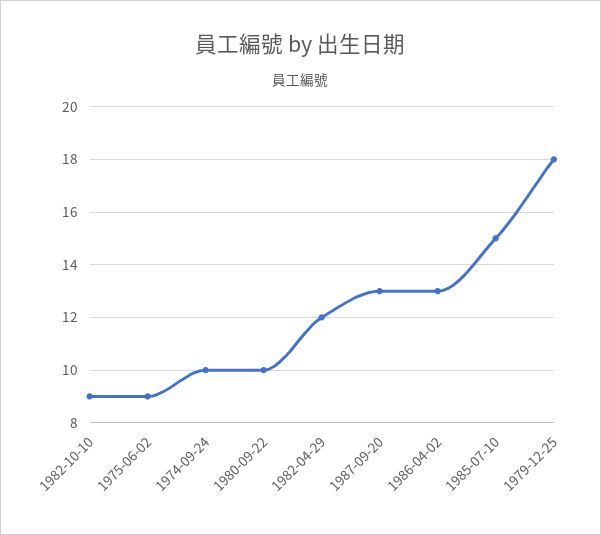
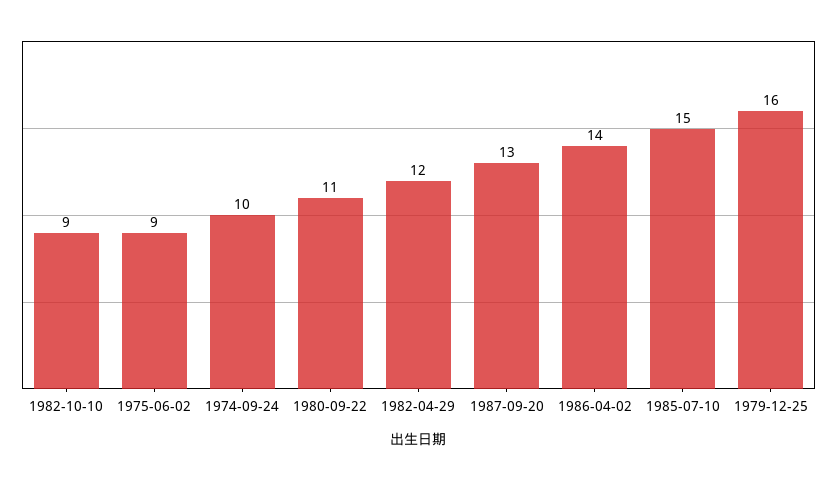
1980-09-22: 10 -> 11
1986-04-02: 13 -> 14
1979-12-25: 18 -> 16

